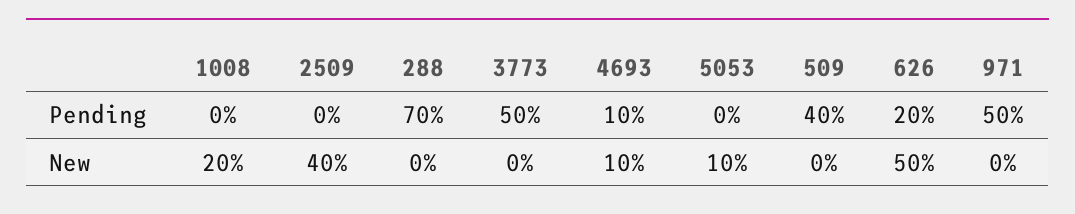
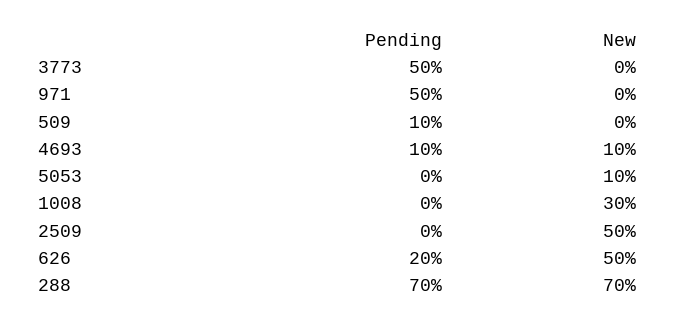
509, Pending: 40 -> 10
1008, New: 20 -> 30
2509, New: 40 -> 50
288, New: 0 -> 70

